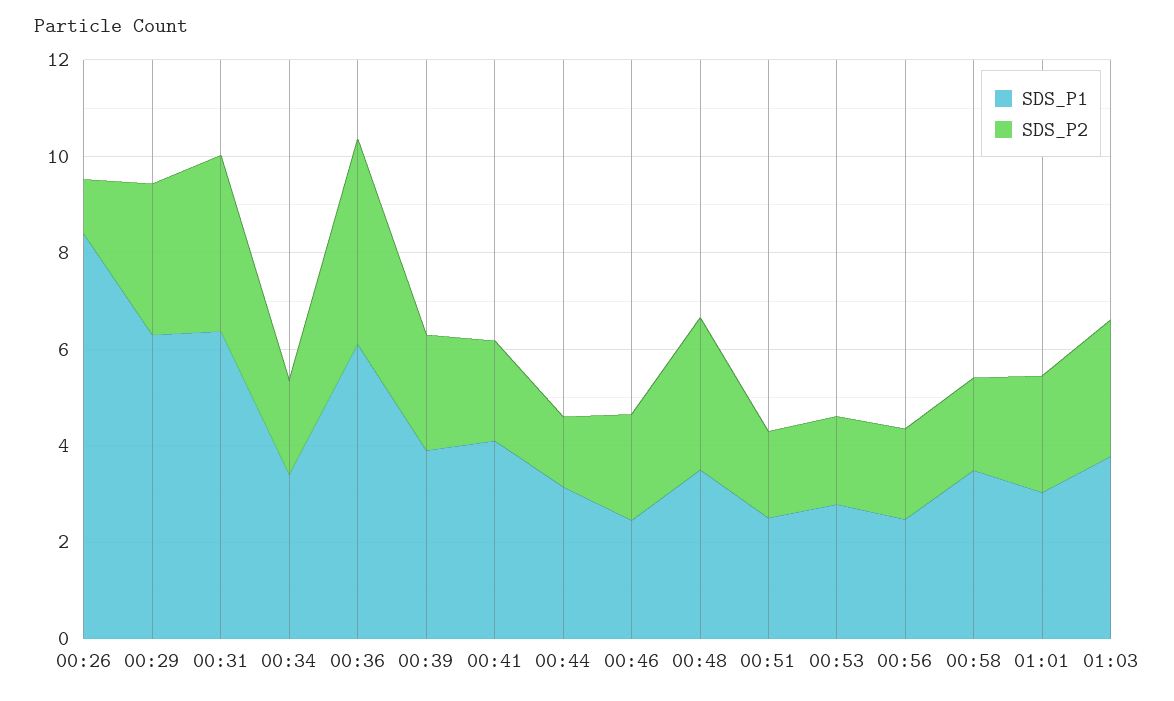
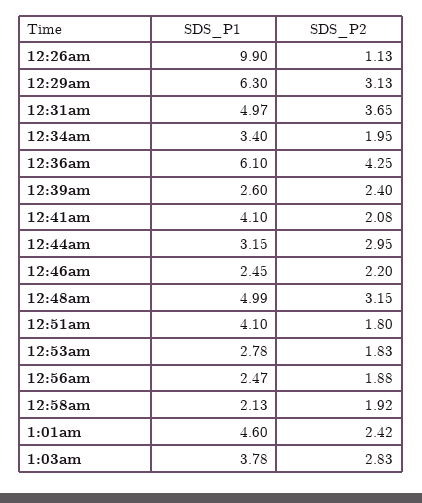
SDS_P1, 00:26: 8.5 -> 9.9
SDS_P1, 00:31: 6.5 -> 4.97
SDS_P1, 00:39: 4 -> 2.6
SDS_P2, 00:44: 1.5 -> 2.95
SDS_P1, 00:48: 3.5 -> 4.99
SDS_P1, 00:51: 2.5 -> 4.1
SDS_P1, 00:58: 3.5 -> 2.13
SDS_P1, 01:01: 3 -> 4.6

